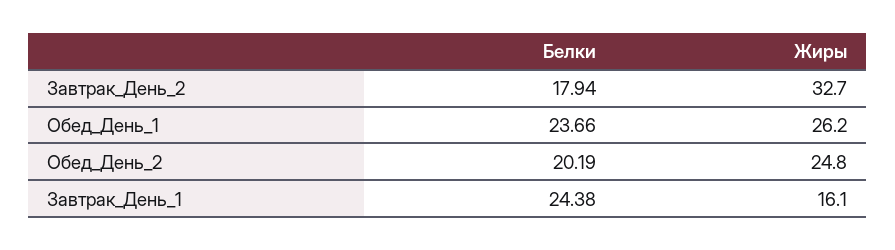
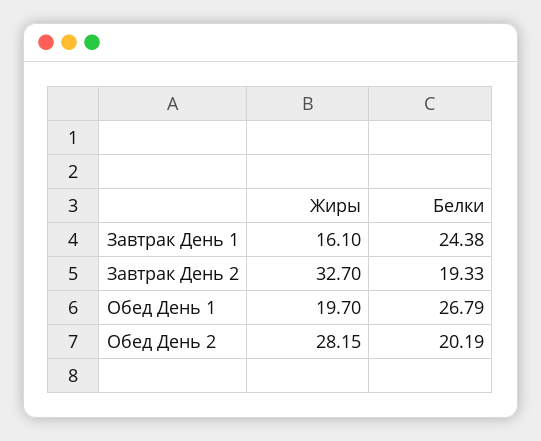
Белки, Завтрак_День_2: 17.94 -> 19.33
Белки, Обед_День_1: 23.66 -> 26.79
Жиры, Обед_День_1: 26.2 -> 19.7
Жиры, Обед_День_2: 24.8 -> 28.15

